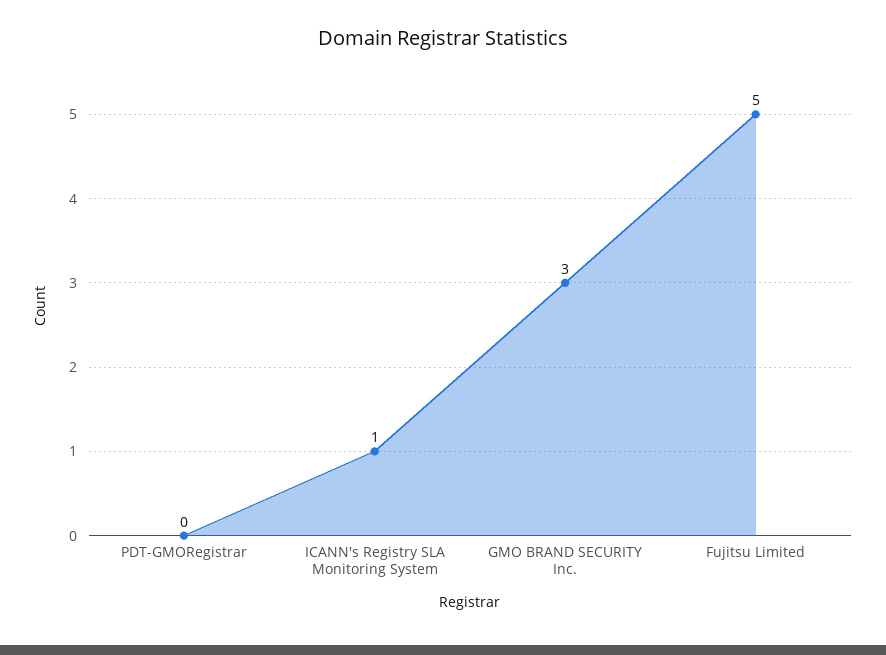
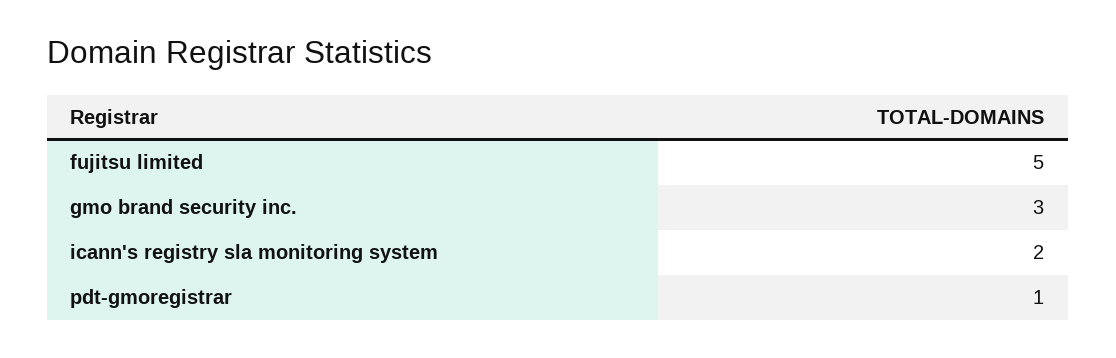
PDT-GMORegistrar: 0 -> 1
ICANN's Registry SLA Monitoring System: 1 -> 2

